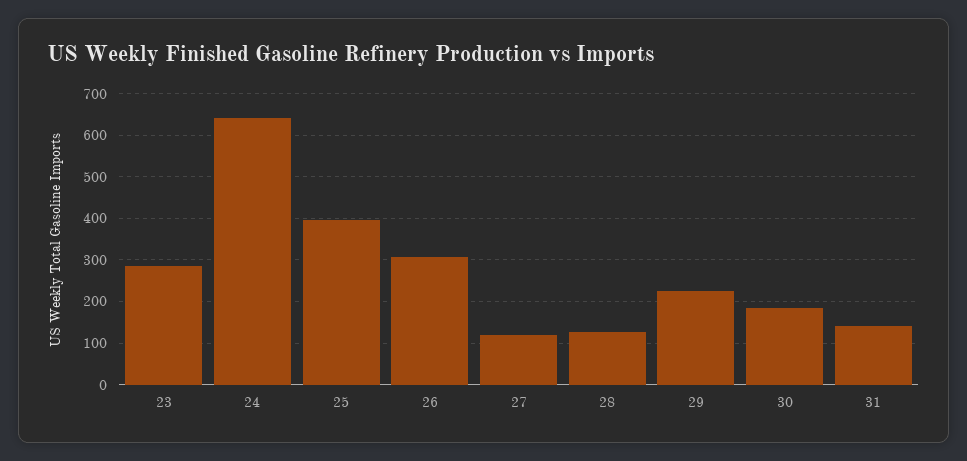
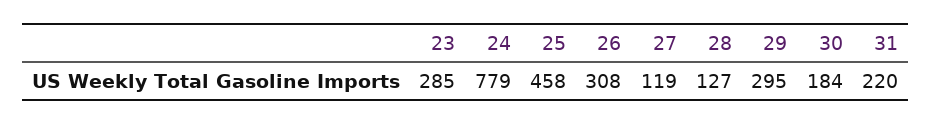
24: 640 -> 779
25: 400 -> 458
29: 220 -> 295
31: 140 -> 220

